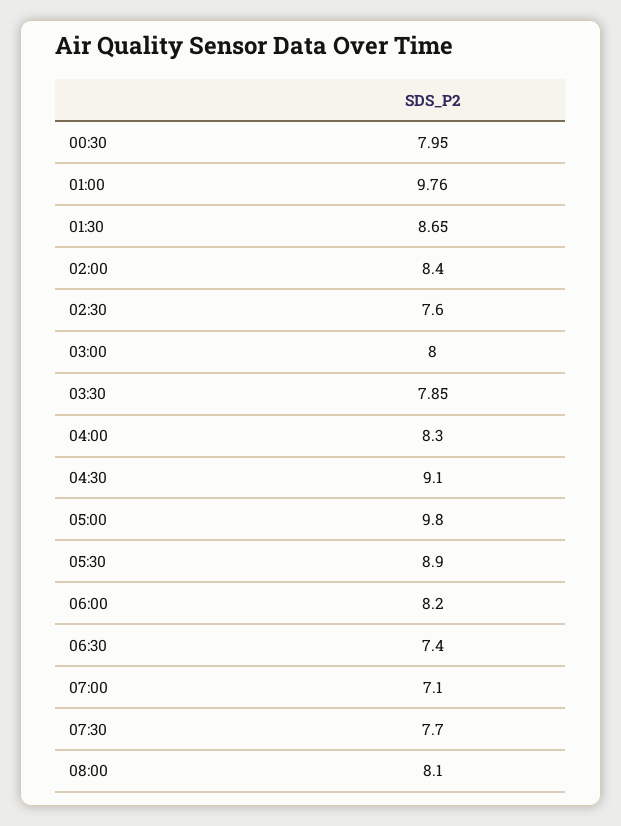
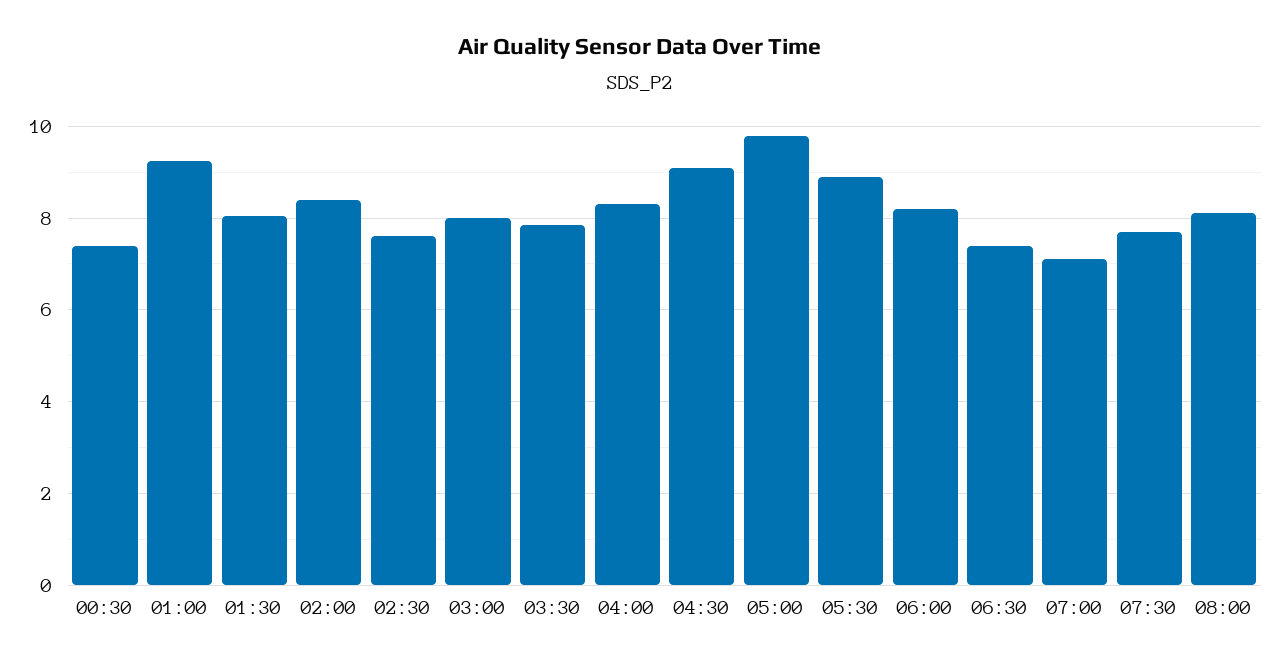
00:30: 7.95 -> 7.4
01:00: 9.76 -> 9.2
01:30: 8.65 -> 8

